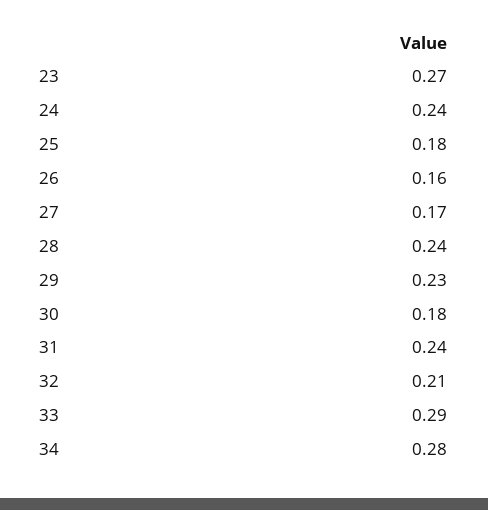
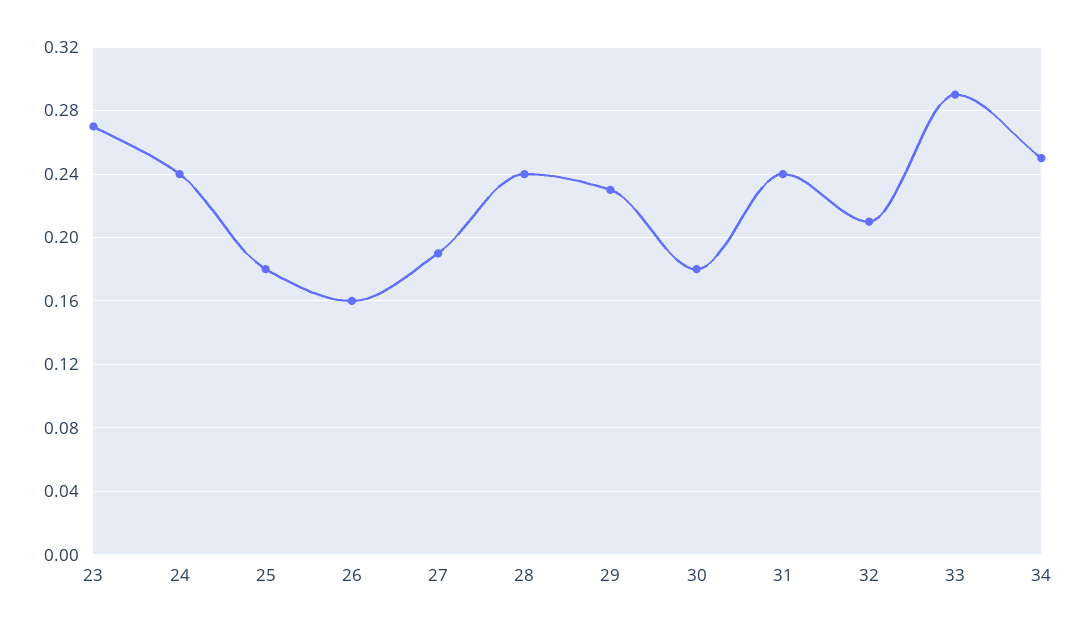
27: 0.17 -> 0.19
34: 0.28 -> 0.25

